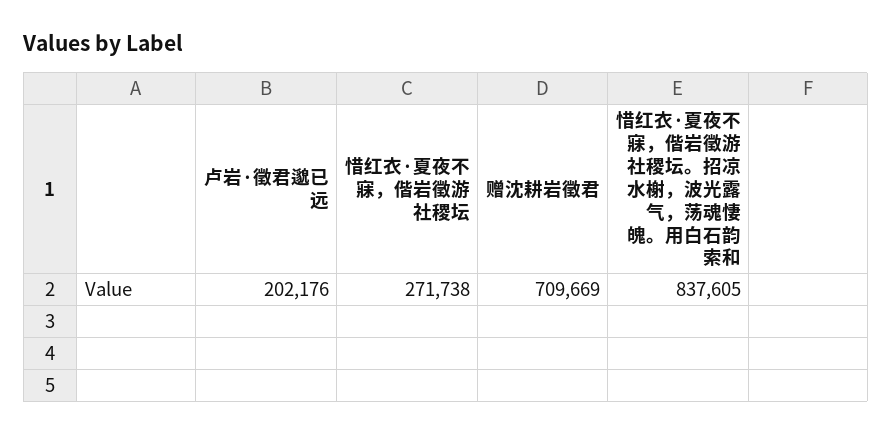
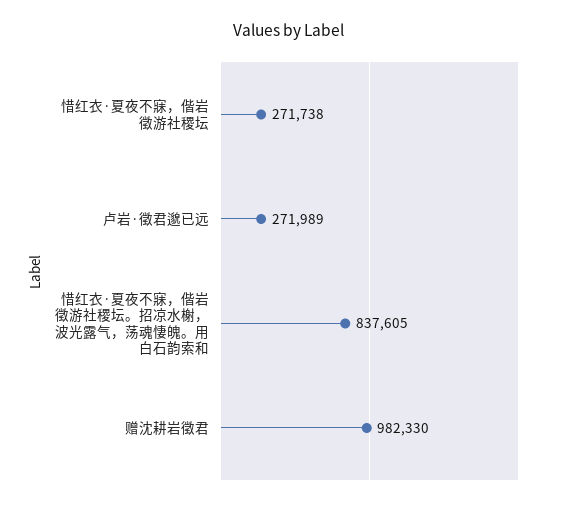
卢岩·徵君邈已远: 202176 -> 271989
赠沈耕岩徵君: 709669 -> 982330

